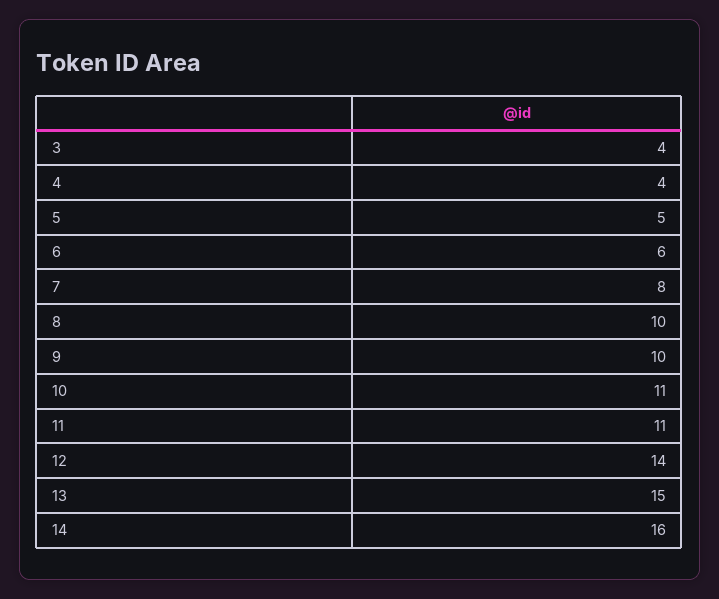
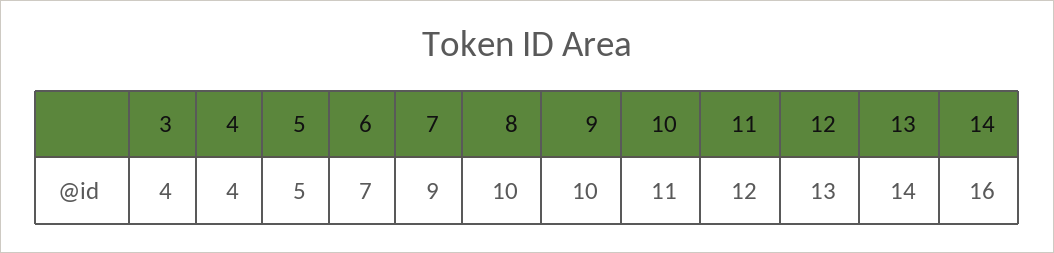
6: 6 -> 7
7: 8 -> 9
11: 11 -> 12
12: 14 -> 13
13: 15 -> 14

